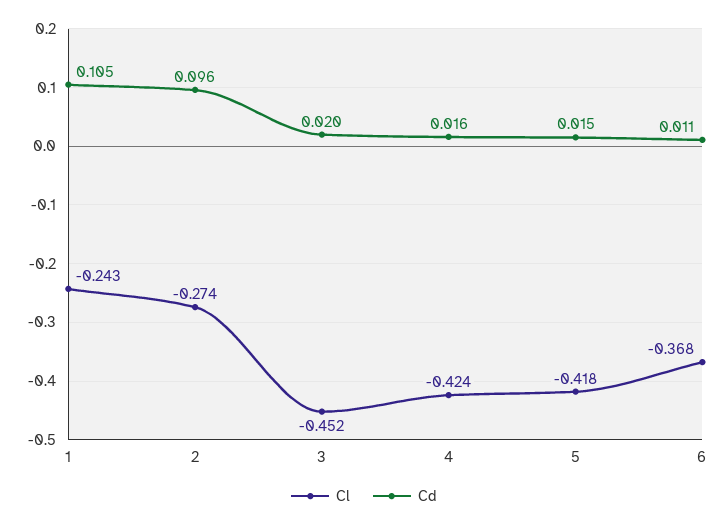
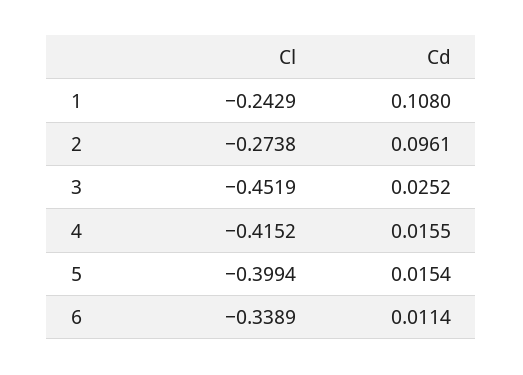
Cd, 1: 0.105 -> 0.108
Cd, 3: 0.02 -> 0.0252
Cl, 4: -0.424 -> -0.4152
Cl, 5: -0.418 -> -0.3994
Cl, 6: -0.368 -> -0.3389

